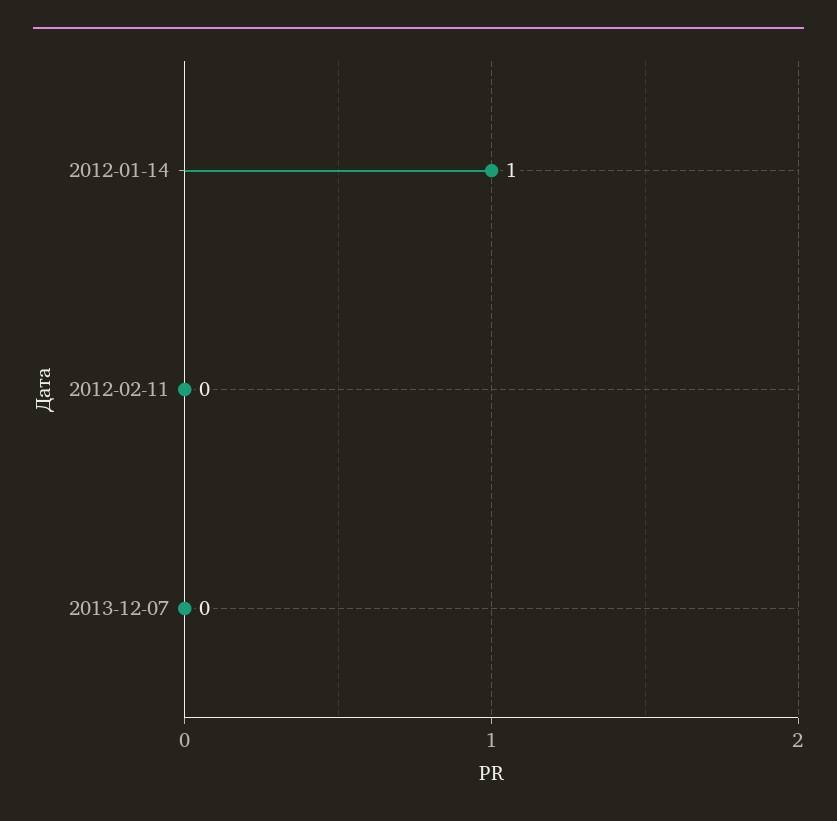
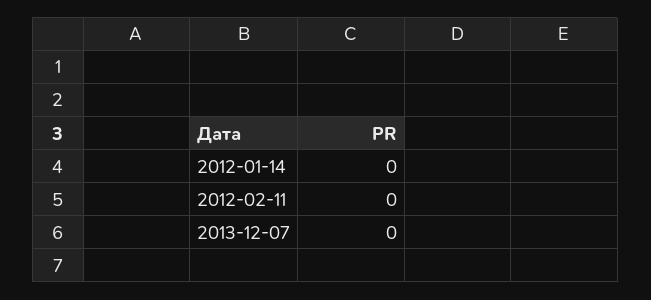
2012-01-14: 1 -> 0

